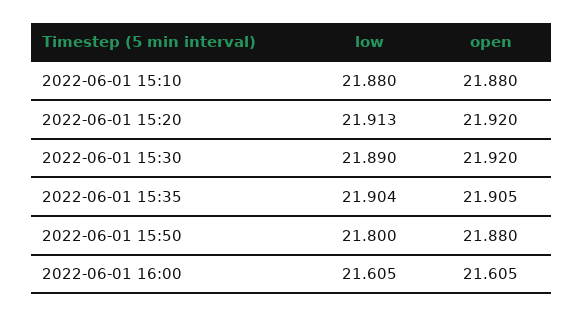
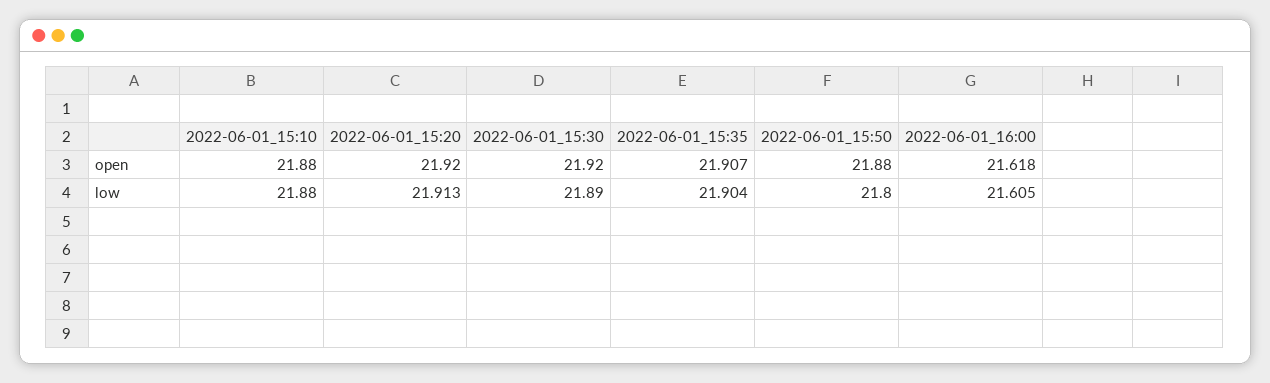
open, 2022-06-01 15:35: 21.905 -> 21.907
open, 2022-06-01 16:00: 21.605 -> 21.618

